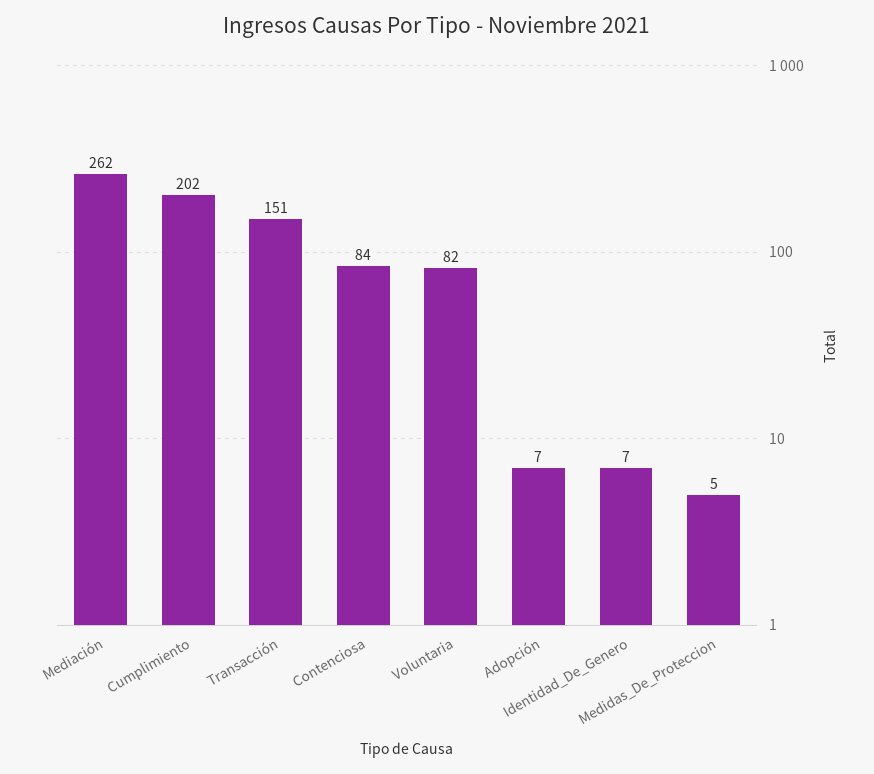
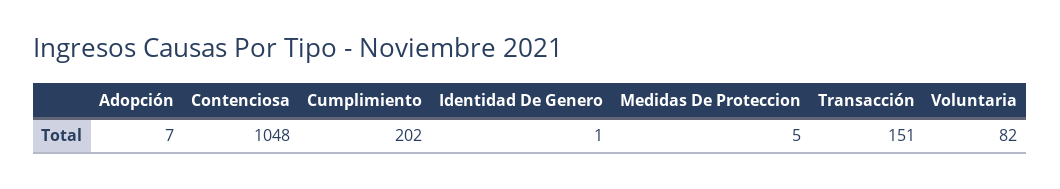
Mediación: 262 -> none
Contenciosa: 84 -> 1048
Identidad_De_Genero: 7 -> 1

